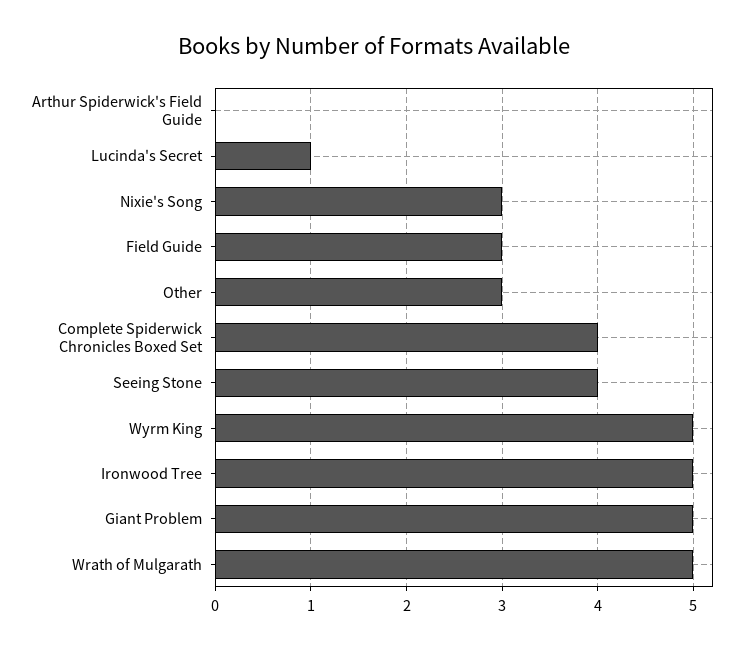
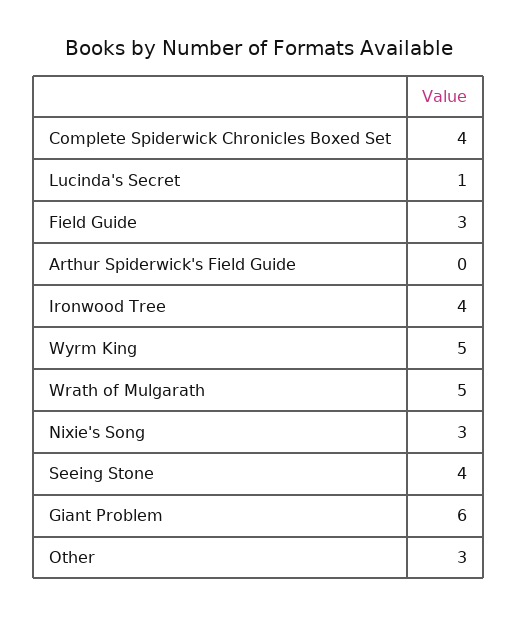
Ironwood Tree: 5 -> 4
Giant Problem: 5 -> 6

